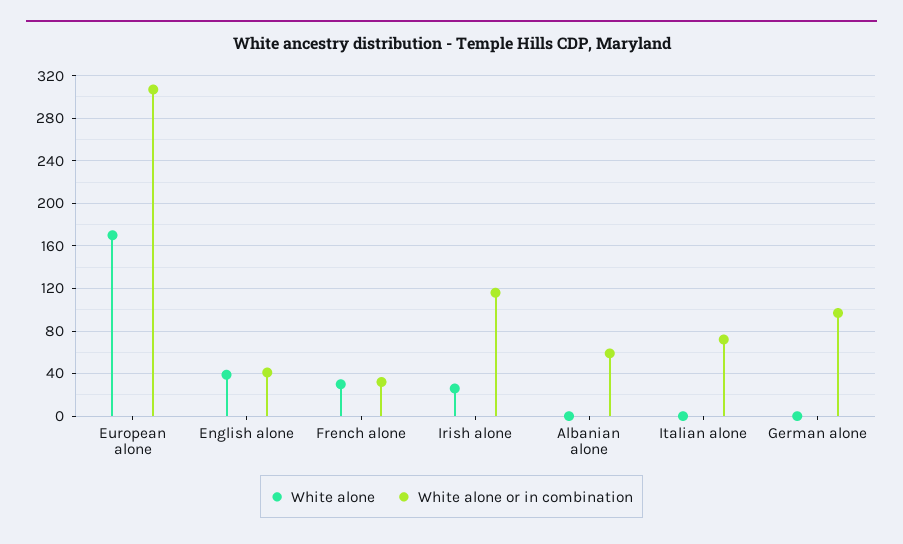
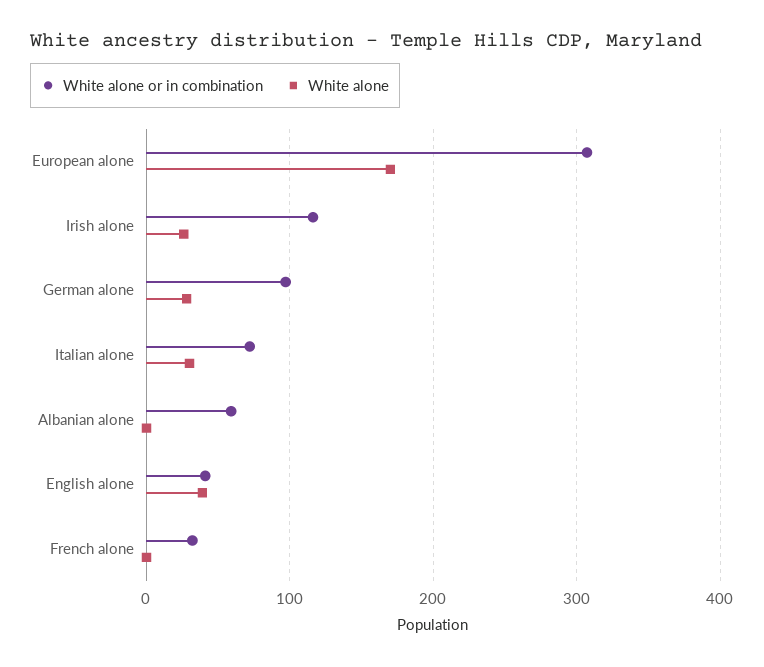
White alone, French alone: 30 -> 0
White alone, Italian alone: 0 -> 30
White alone, German alone: 0 -> 30

